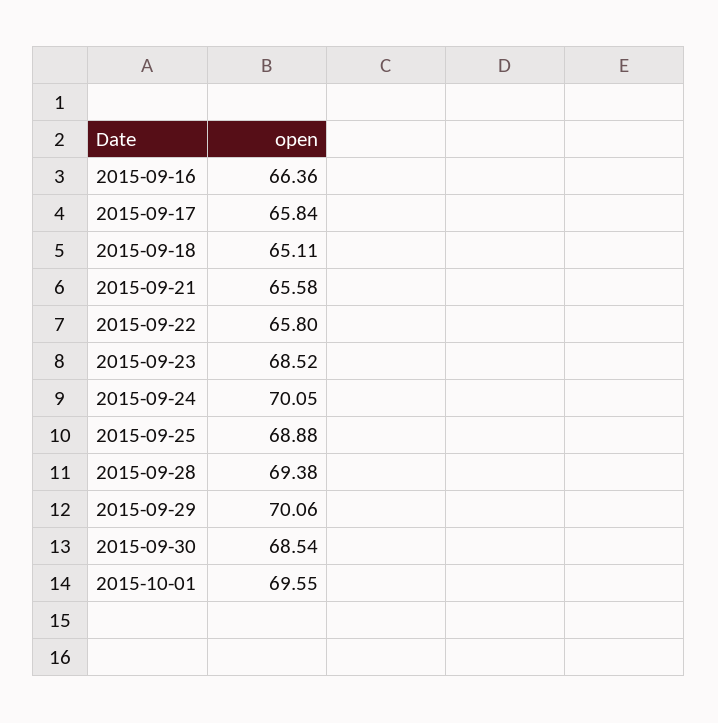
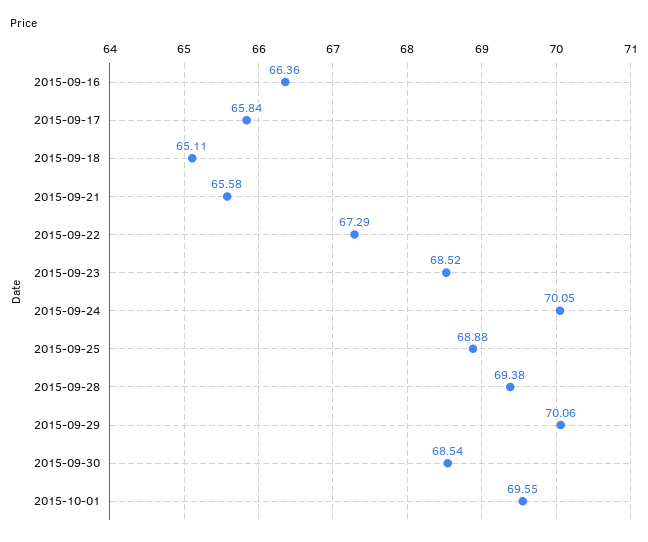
2015-09-22: 65.8 -> 67.29

